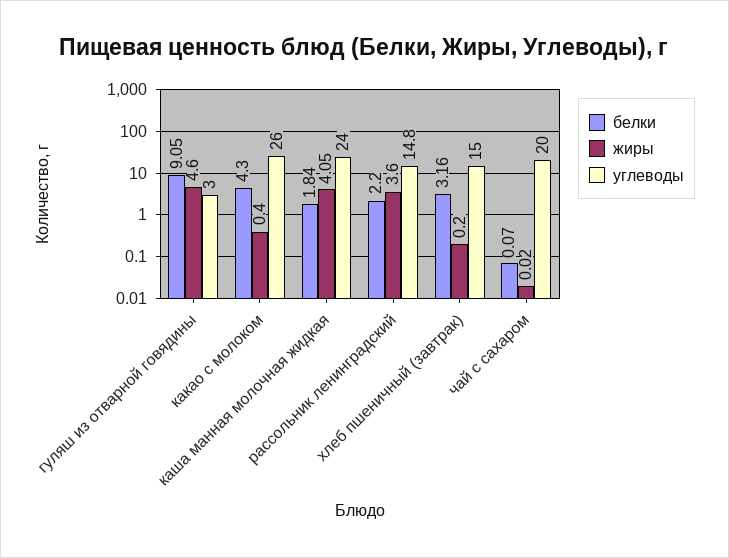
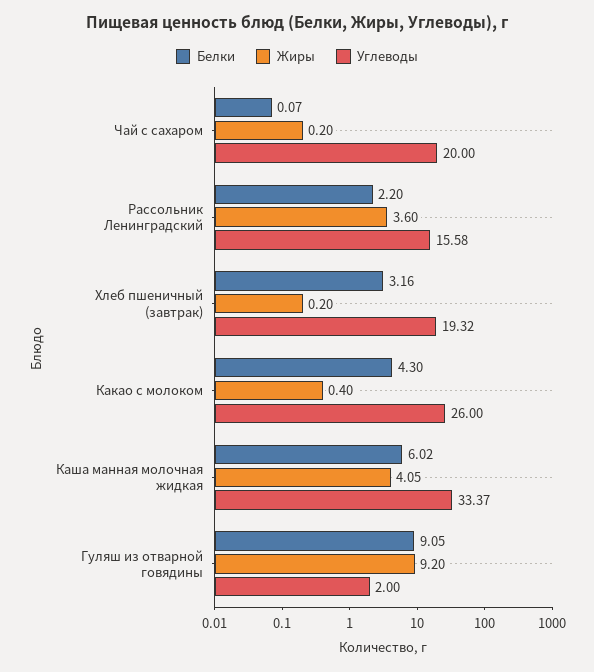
жиры, гуляш из отварной говядины: 4.6 -> 9.2
углеводы, гуляш из отварной говядины: 3 -> 2
белки, каша манная молочная жидкая: 1.84 -> 6.02
углеводы, каша манная молочная жидкая: 24 -> 33.37
углеводы, рассольник ленинградский: 14.8 -> 15.58
углеводы, хлеб пшеничный (завтрак): 15 -> 19.32
жиры, чай с сахаром: 0.02 -> 0.2

